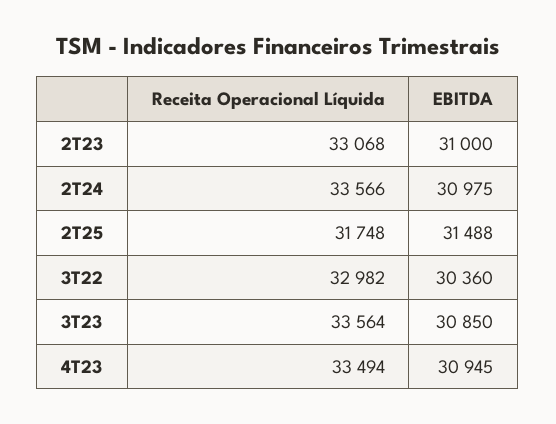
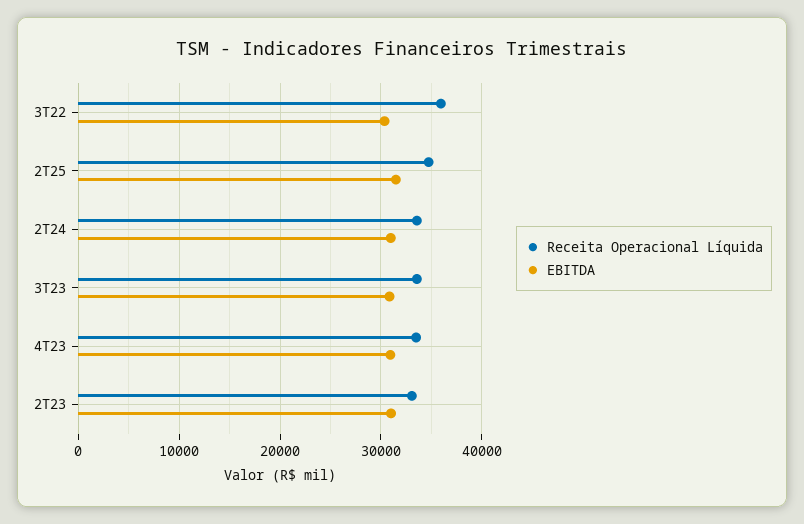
Receita Operacional Líquida, 2T25: 31748 -> 35000
Receita Operacional Líquida, 3T22: 32982 -> 36000

